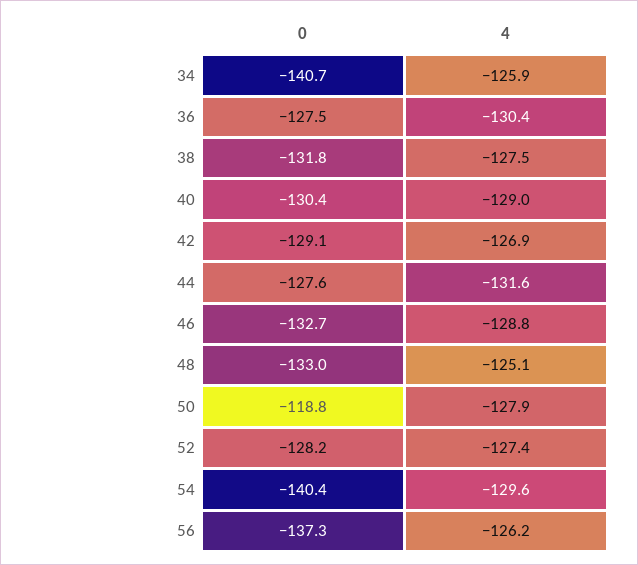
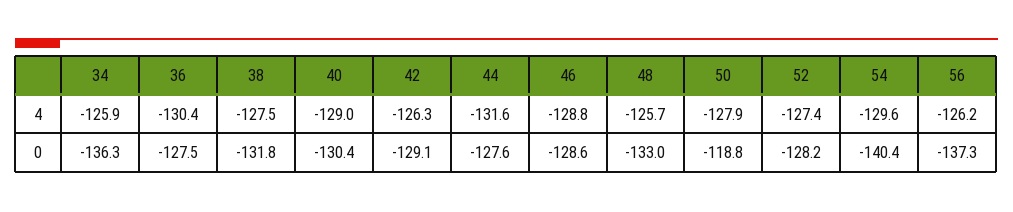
0, 34: -140.7 -> -136.3
4, 42: -126.9 -> -126.3
0, 46: -132.7 -> -128.6
4, 48: -125.1 -> -125.7

